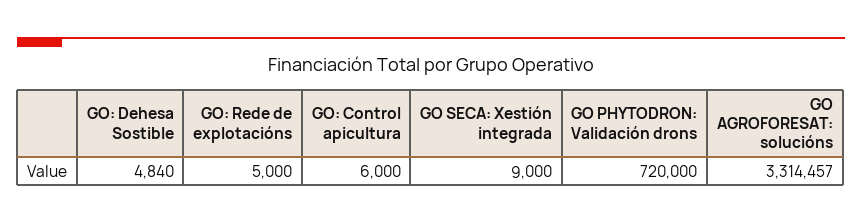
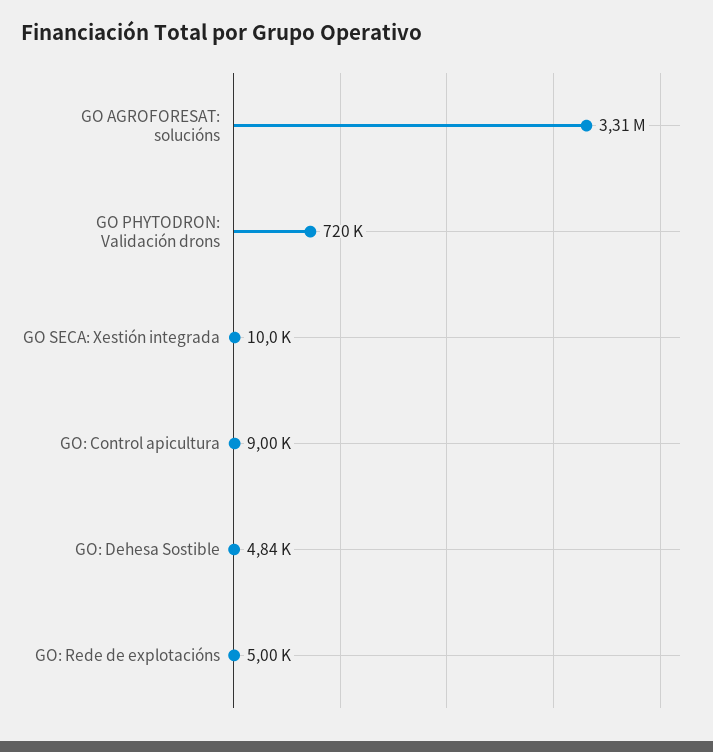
GO: Control apicultura: 6000 -> 9000
GO SECA: Xestión integrada: 9000 -> 10000

